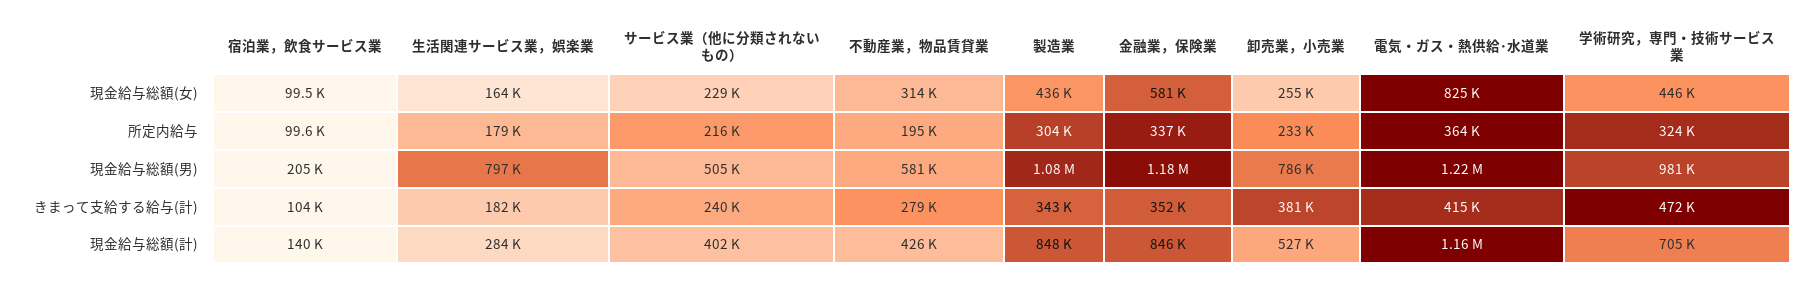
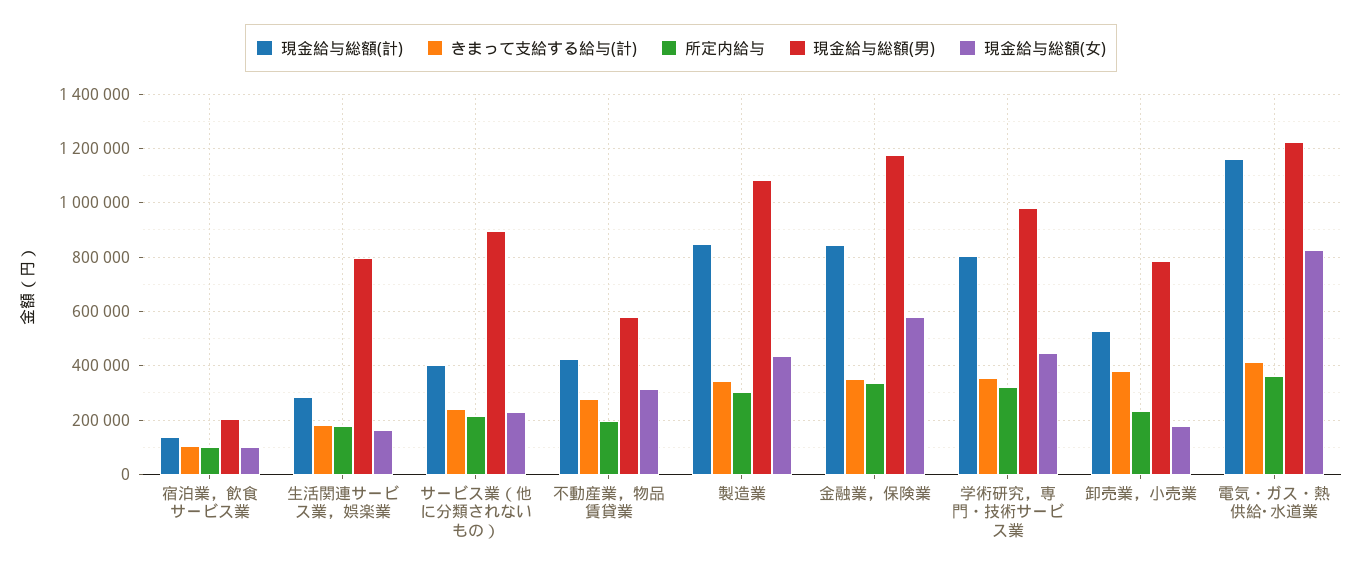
現金給与総額(女), 卸売業，小売業: 255000 -> 175000
現金給与総額(男), サービス業（他に分類されないもの）: 505000 -> 900000
きまって支給する給与(計), 学術研究，専門・技術サービス業: 472000 -> 350000
現金給与総額(計), 学術研究，専門・技術サービス業: 705000 -> 800000

